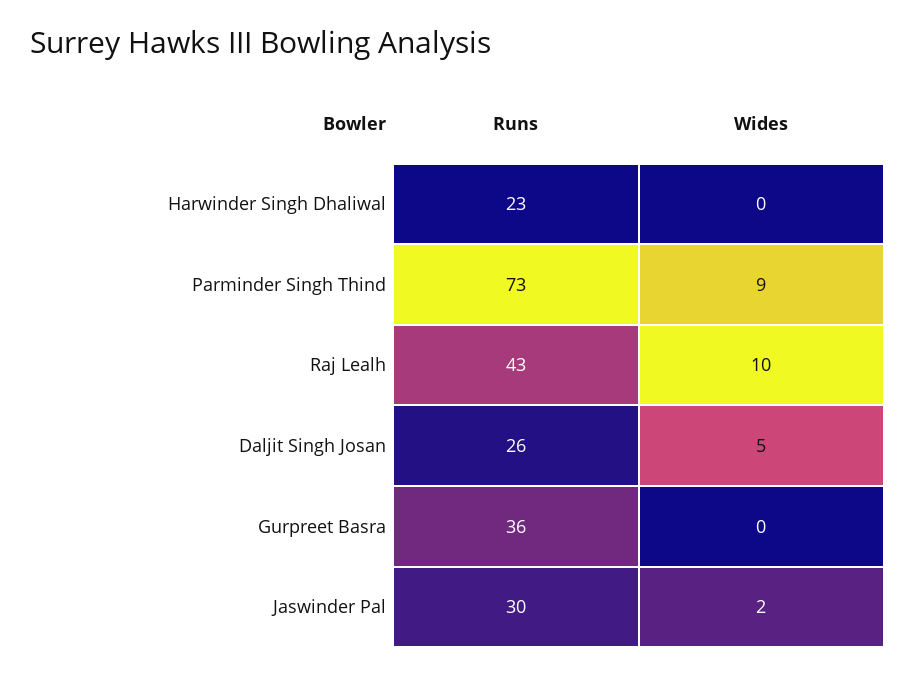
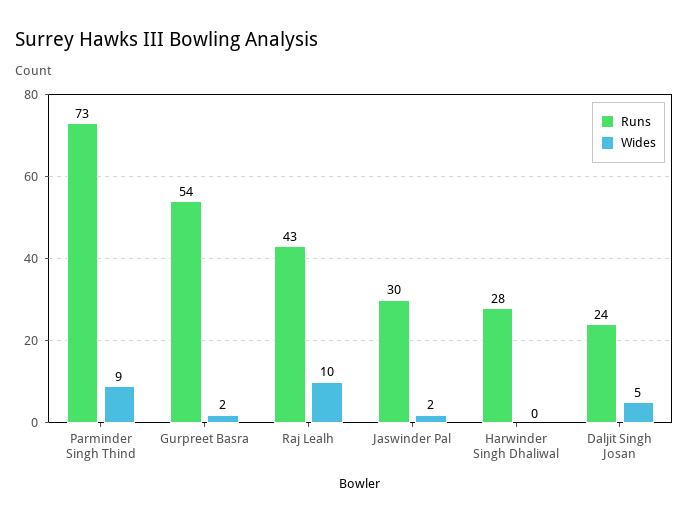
Runs, Harwinder Singh Dhaliwal: 23 -> 28
Runs, Daljit Singh Josan: 26 -> 24
Runs, Gurpreet Basra: 36 -> 54
Wides, Gurpreet Basra: 0 -> 2

